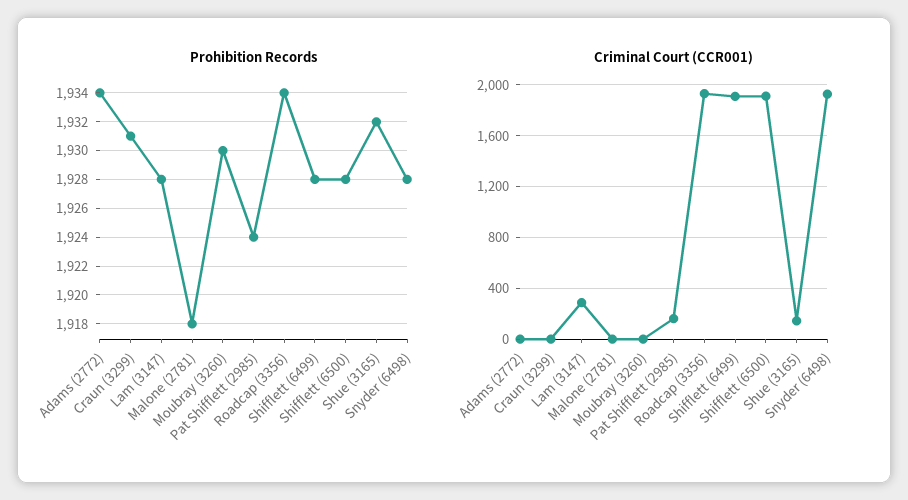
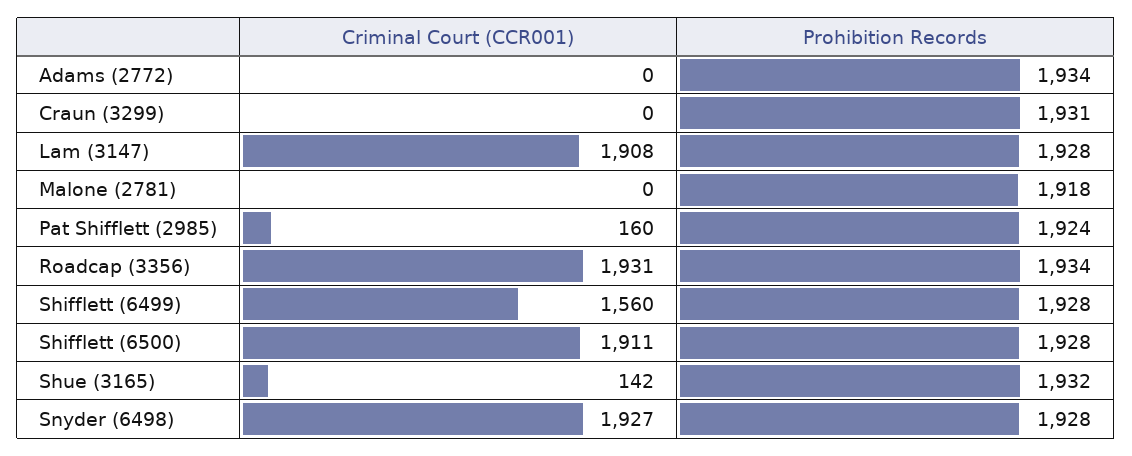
Prohibition Records, Moubray (3260): 1930 -> none
Criminal Court (CCR001), Lam (3147): 300 -> 1908
Criminal Court (CCR001), Moubray (3260): 0 -> none
Criminal Court (CCR001), Shifflett (6499): 1900 -> 1560

